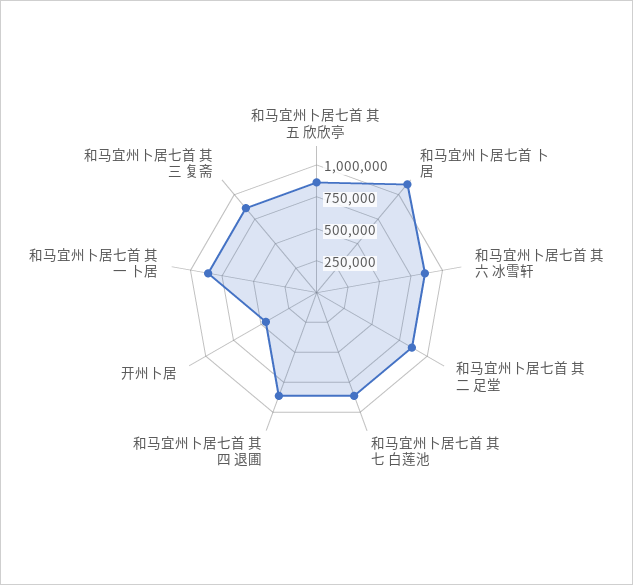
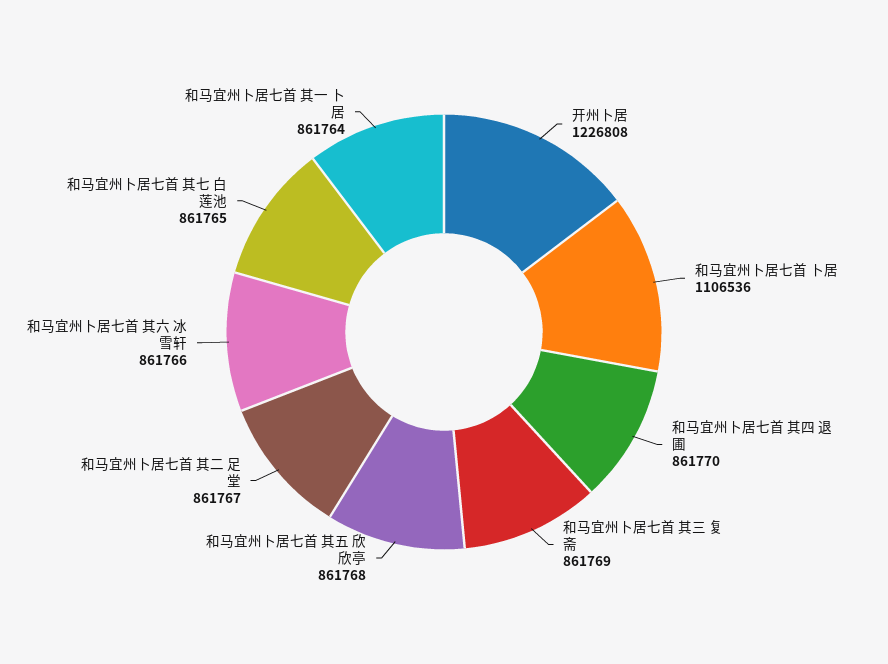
开州卜居: 500000 -> 1226808

